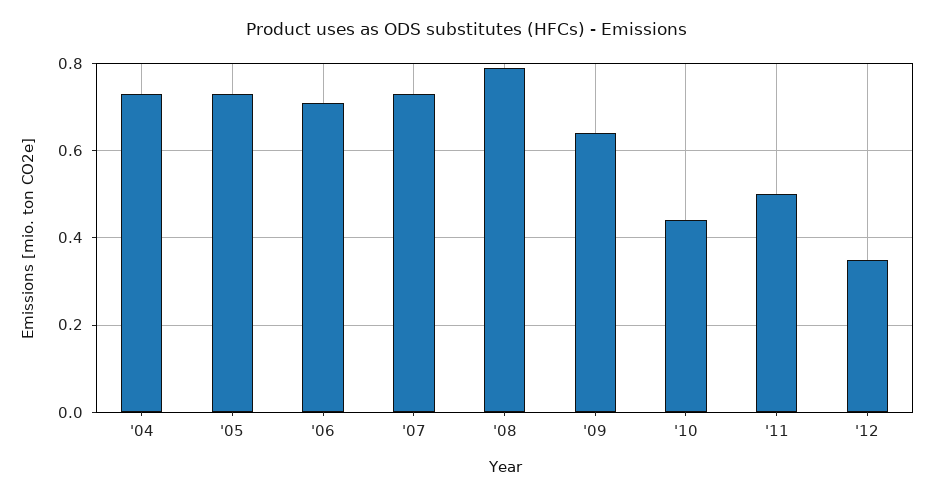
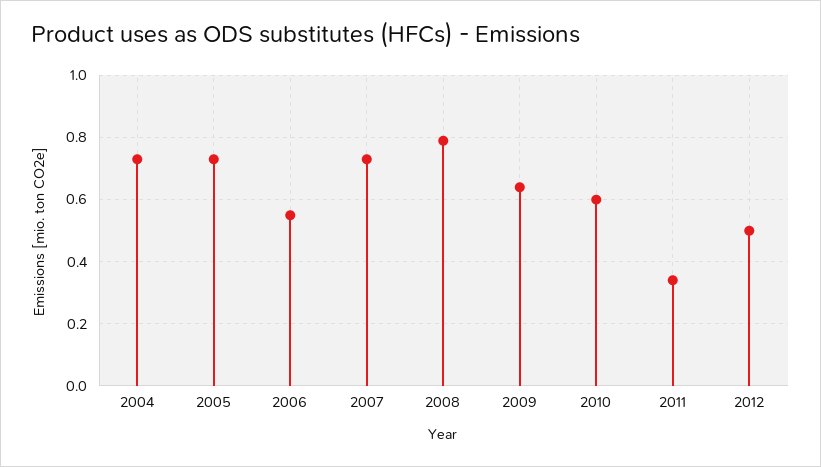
'06: 0.7 -> 0.55
'10: 0.45 -> 0.6
'11: 0.5 -> 0.35
'12: 0.35 -> 0.5

